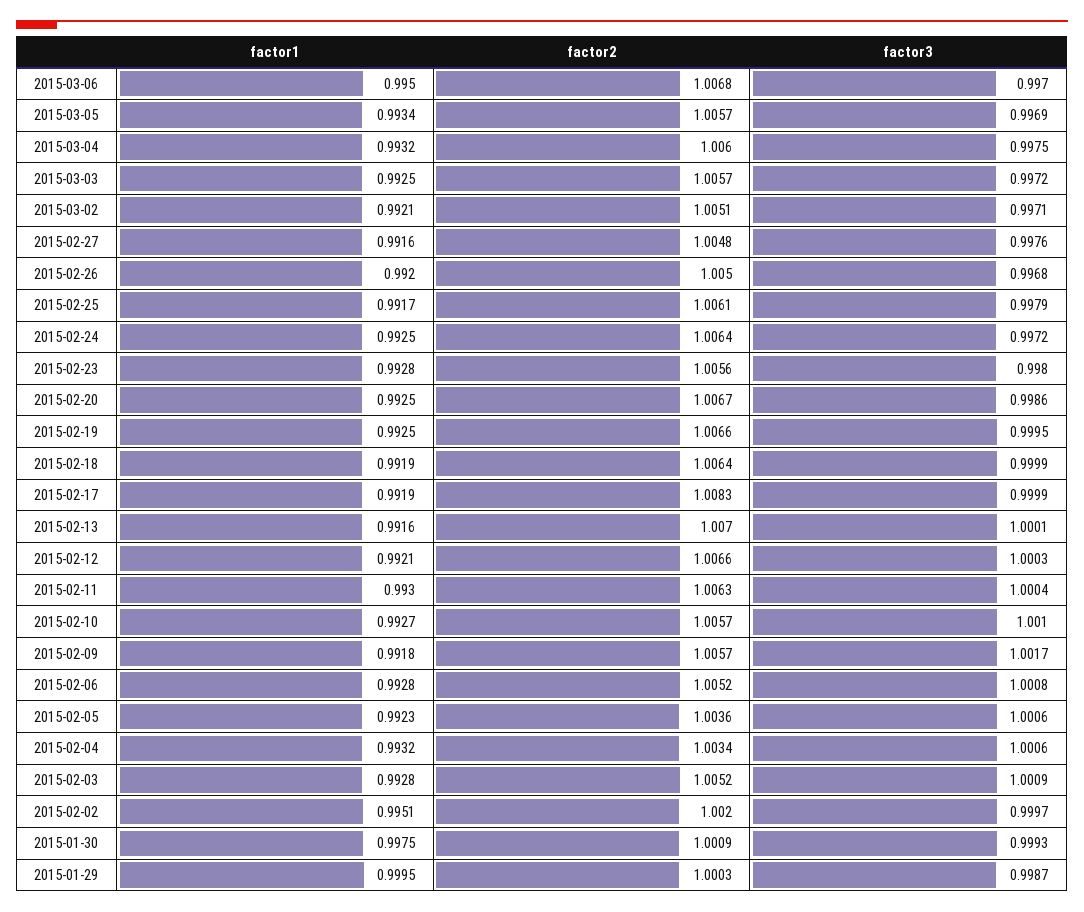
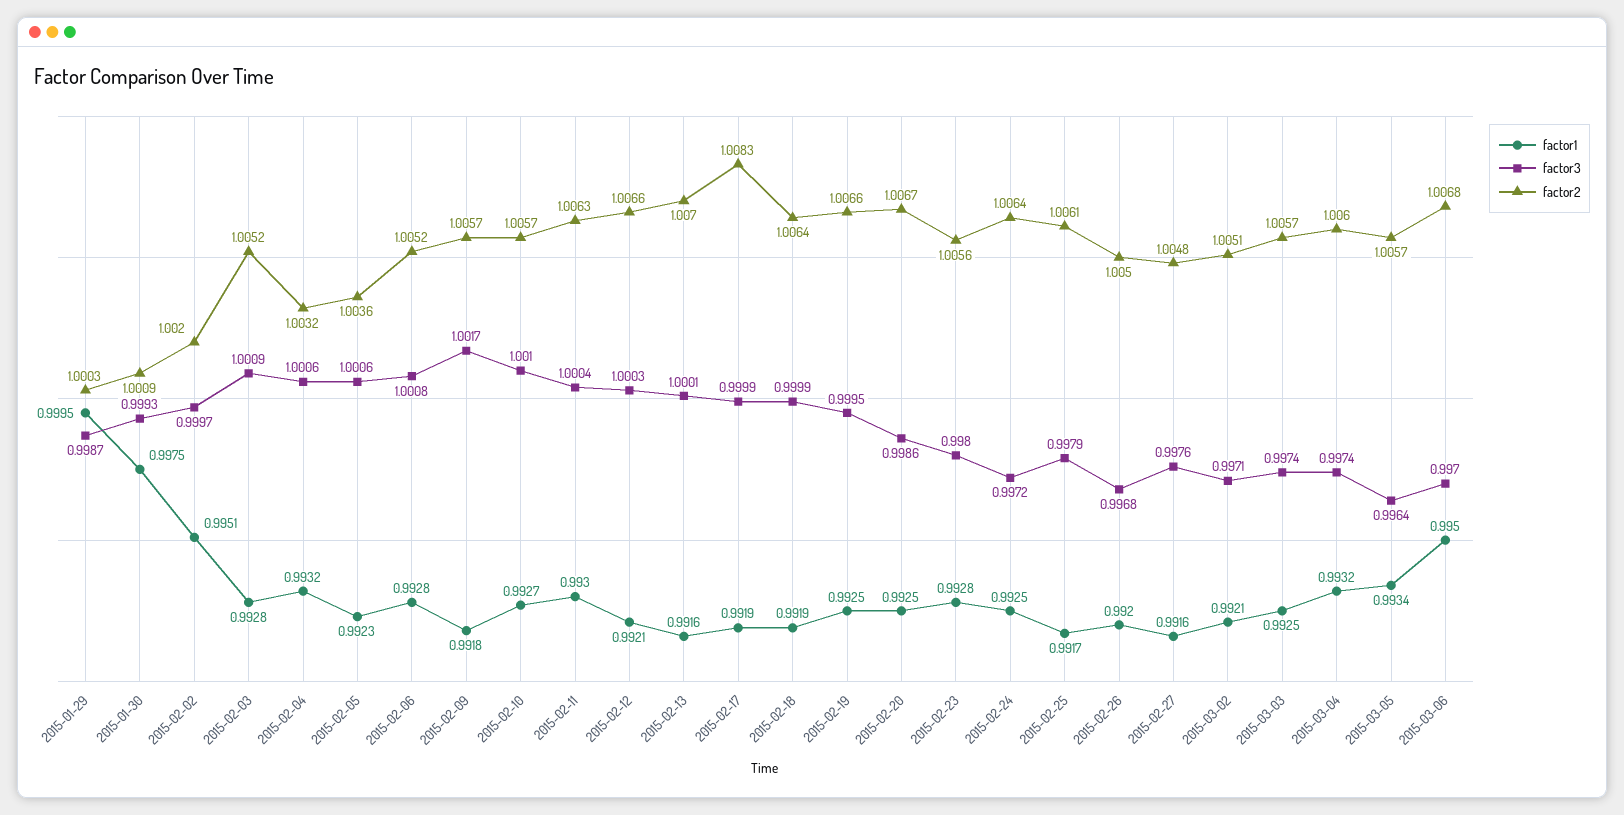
factor3, 2015-03-05: 0.9969 -> 0.9964
factor3, 2015-03-04: 0.9975 -> 0.9974
factor3, 2015-03-03: 0.9972 -> 0.9974
factor2, 2015-02-04: 1.0034 -> 1.0032

